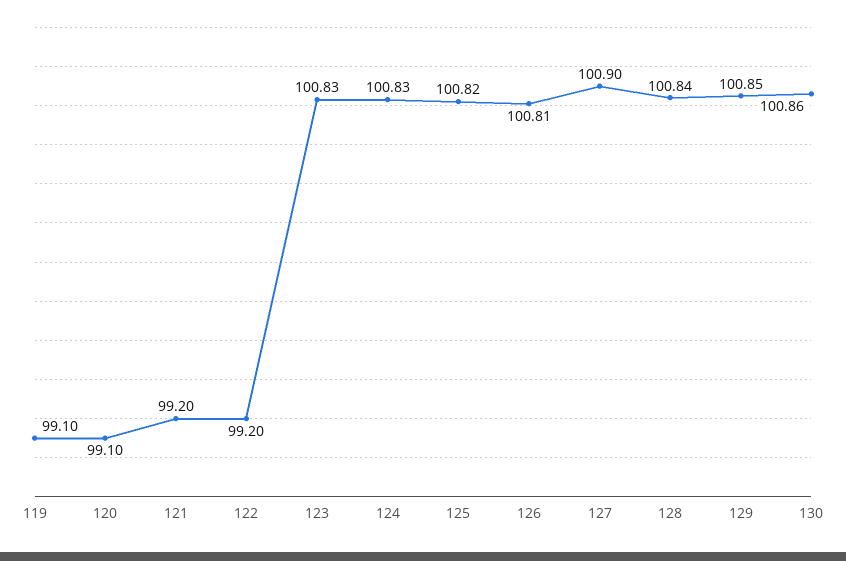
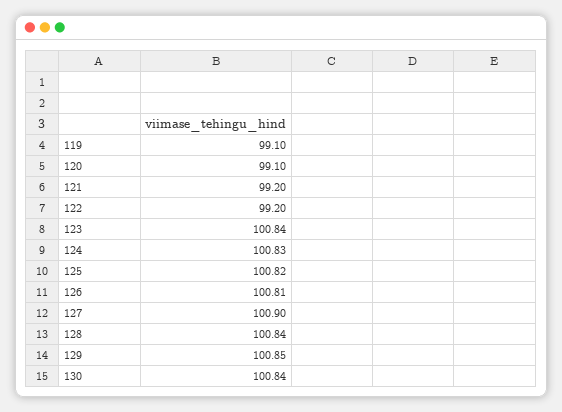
123: 100.83 -> 100.84
130: 100.86 -> 100.84

